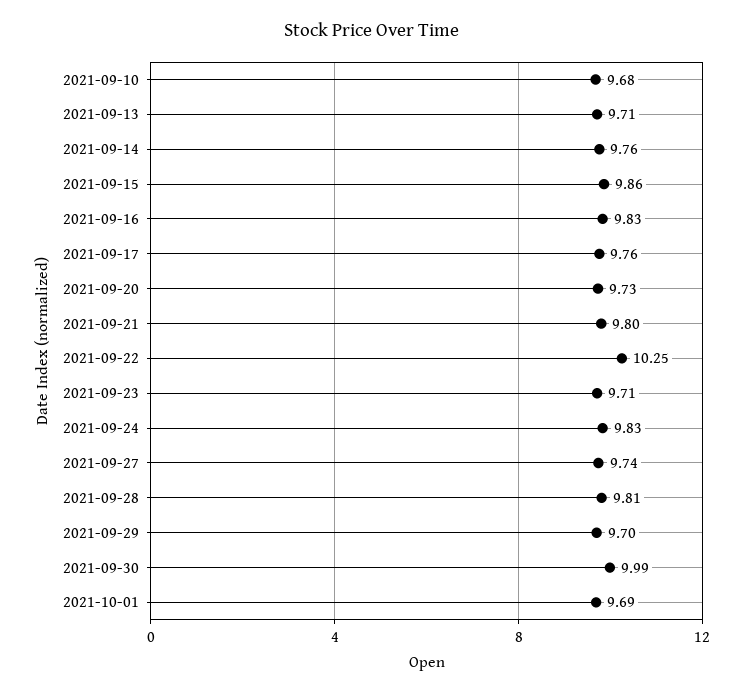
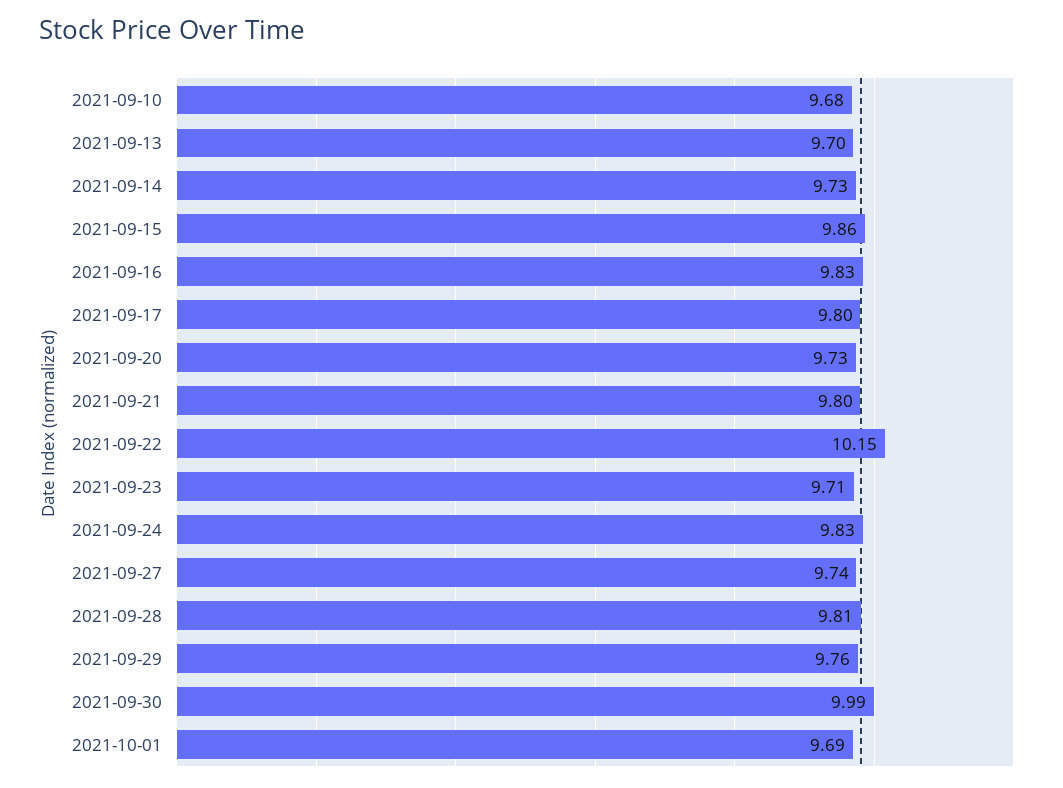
2021-09-13: 9.71 -> 9.7
2021-09-14: 9.76 -> 9.73
2021-09-17: 9.76 -> 9.8
2021-09-22: 10.25 -> 10.15
2021-09-29: 9.7 -> 9.76

